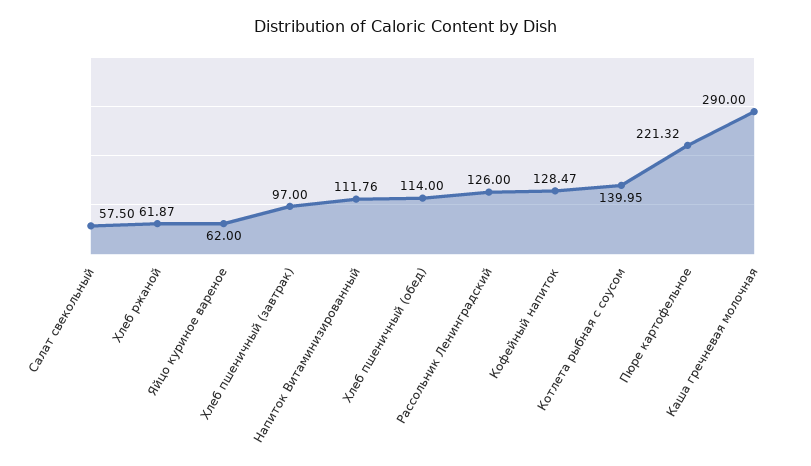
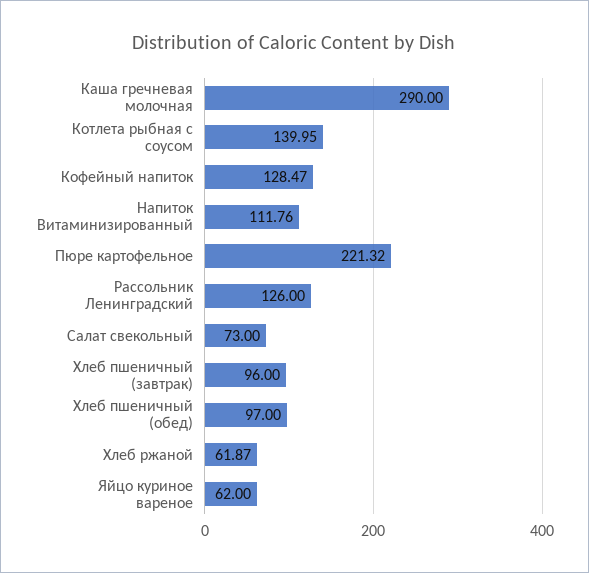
Салат свекольный: 57.5 -> 73
Хлеб пшеничный (завтрак): 97 -> 96
Хлеб пшеничный (обед): 114 -> 97

